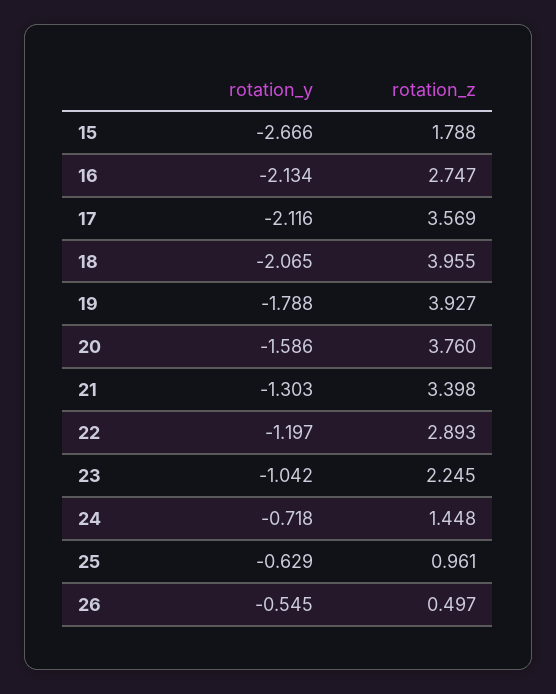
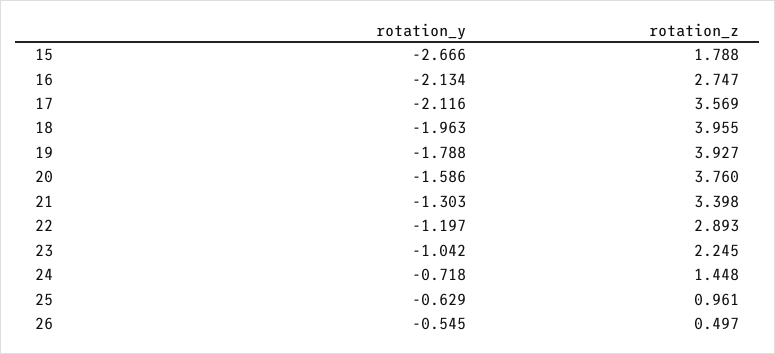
rotation_y, 18: -2.065 -> -1.963

